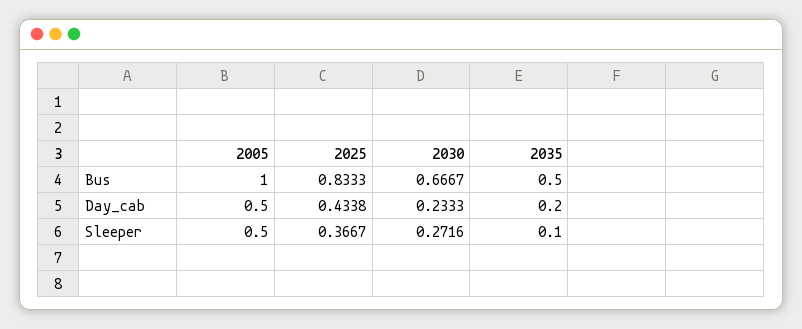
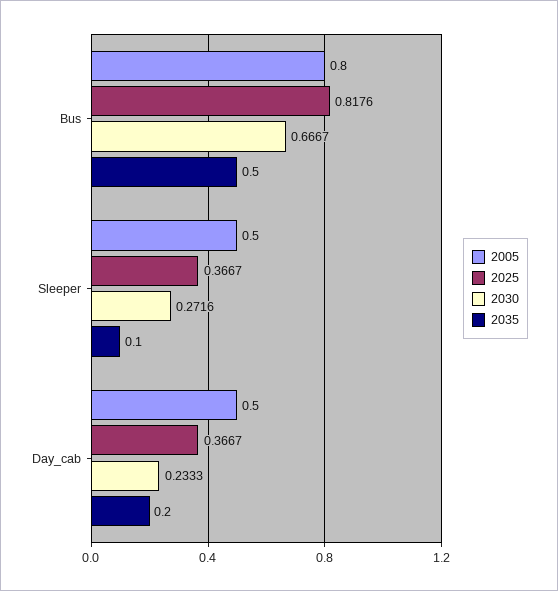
2005, Bus: 1 -> 0.8
2025, Bus: 0.8333 -> 0.8176
2025, Day_cab: 0.4338 -> 0.3667

